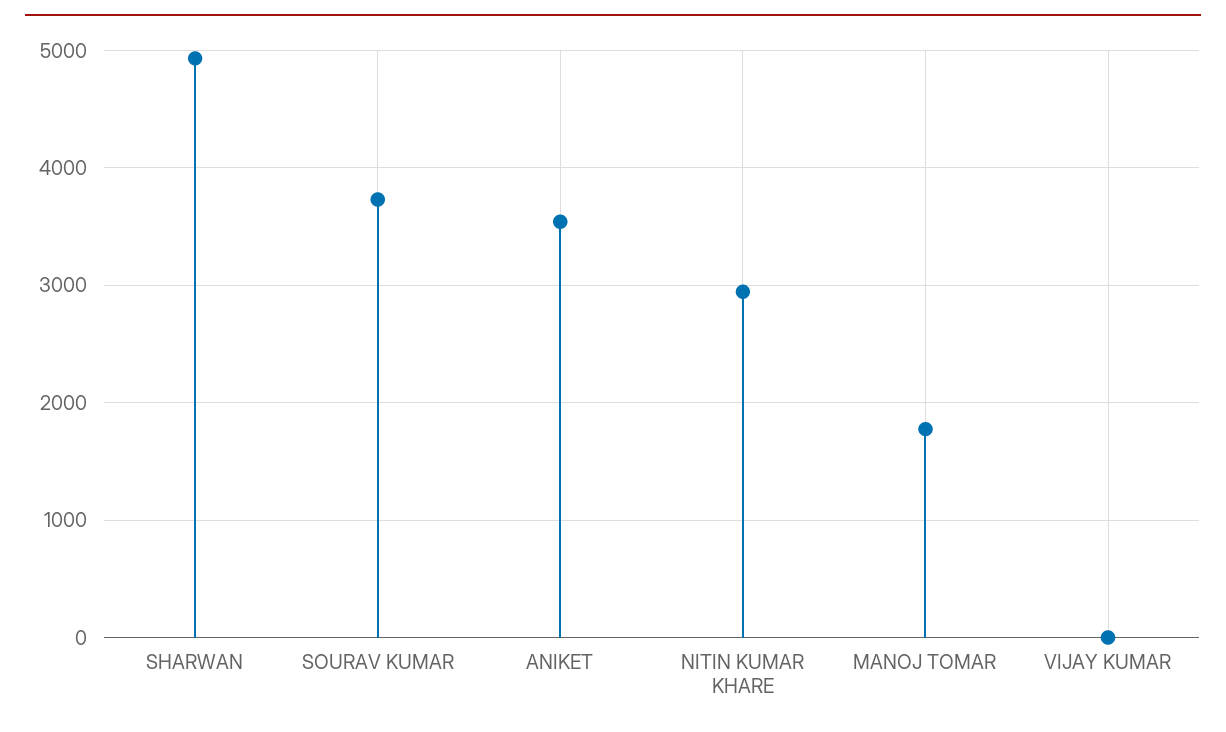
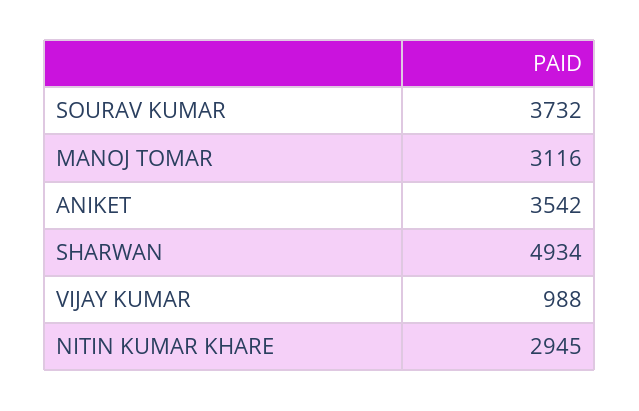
MANOJ TOMAR: 1800 -> 3116
VIJAY KUMAR: 0 -> 988

